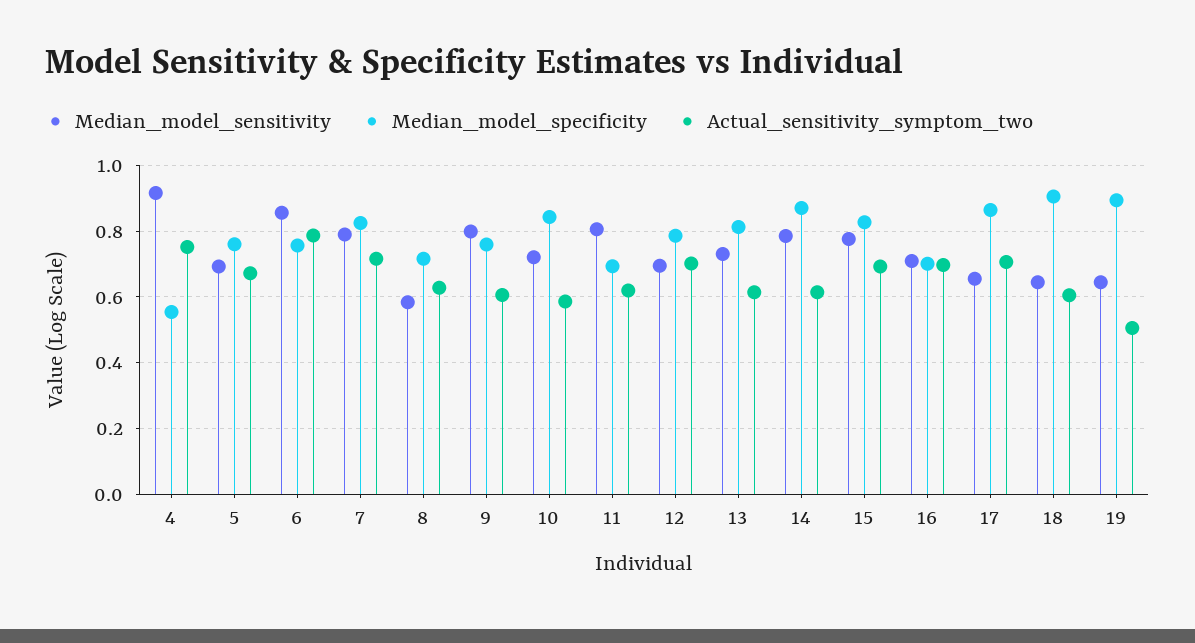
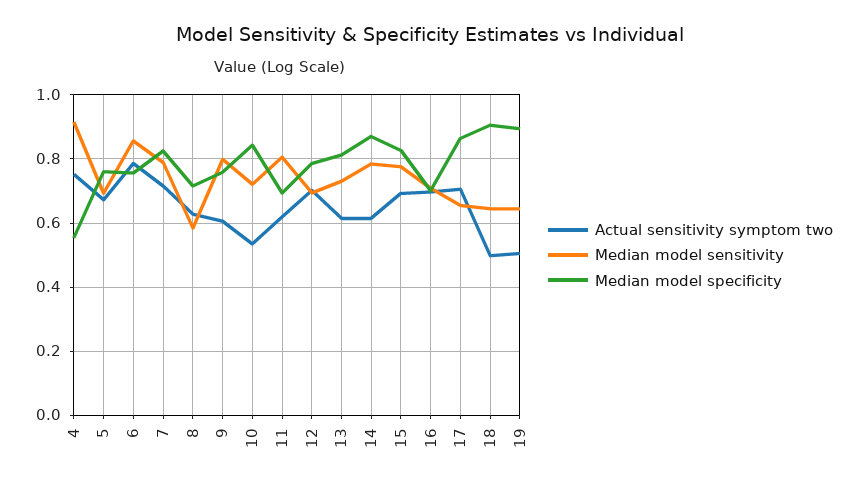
Actual_sensitivity_symptom_two, 10: 0.58 -> 0.54
Actual_sensitivity_symptom_two, 18: 0.6 -> 0.5

